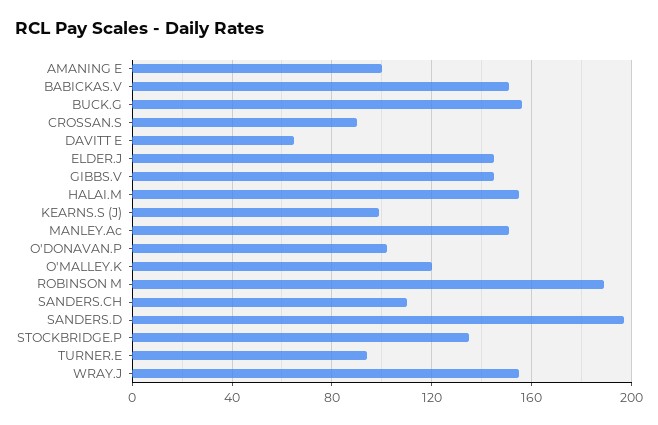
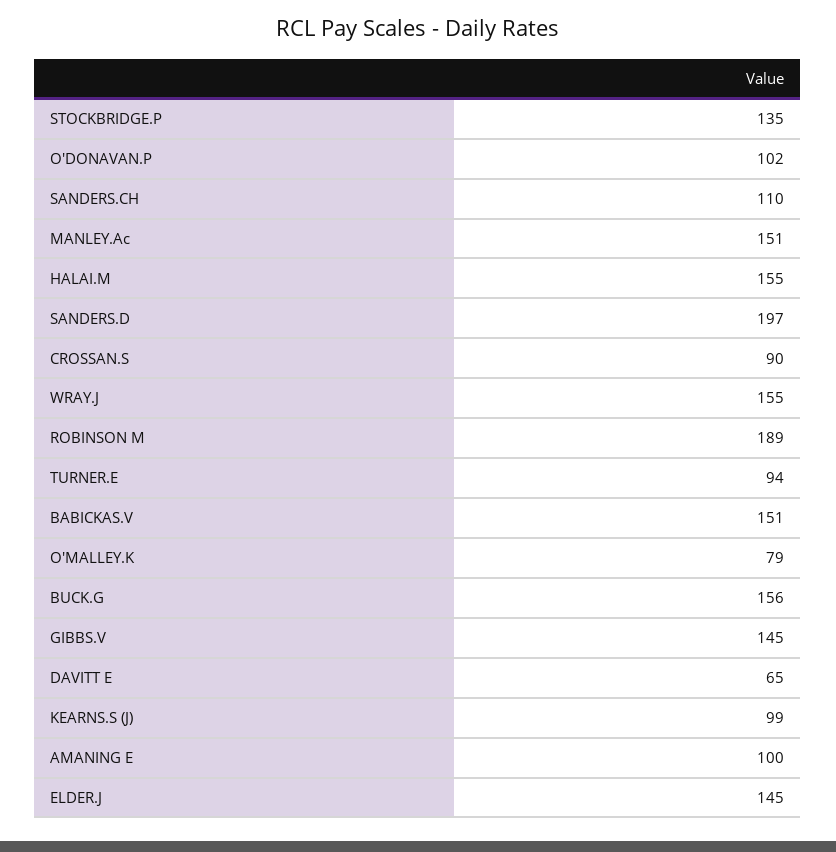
O'MALLEY.K: 120 -> 79

